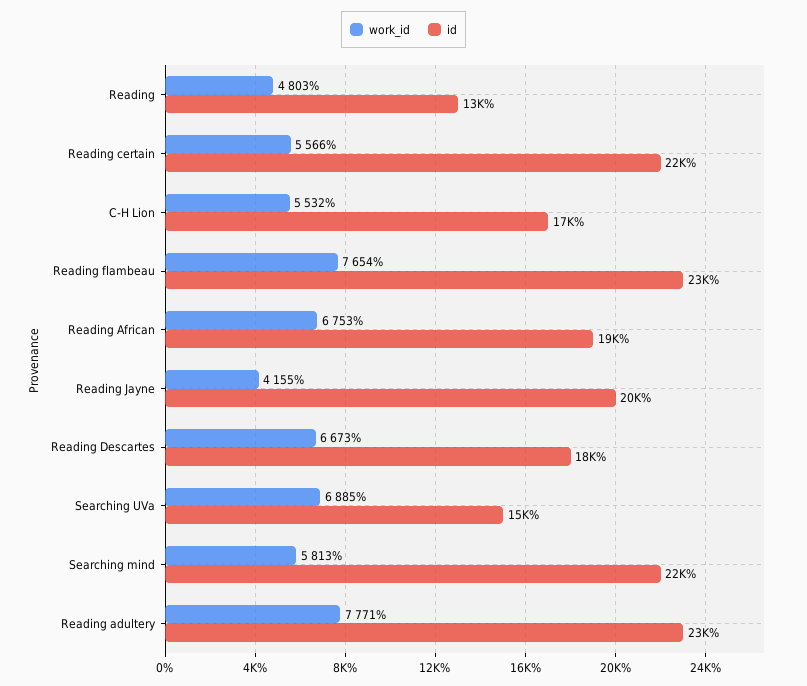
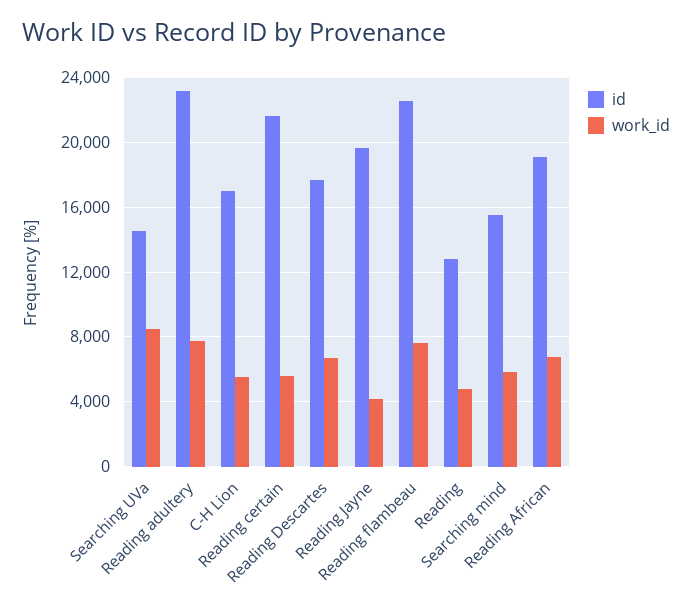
work_id, Searching UVa: 6885 -> 8500
id, Searching mind: 22000 -> 15500

